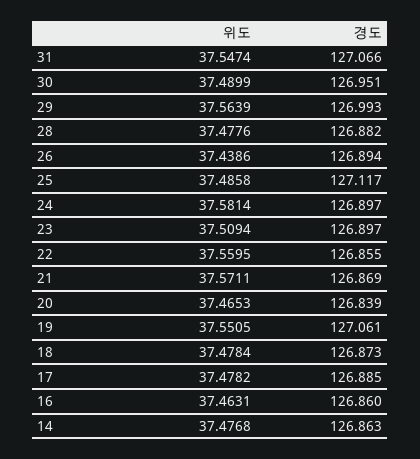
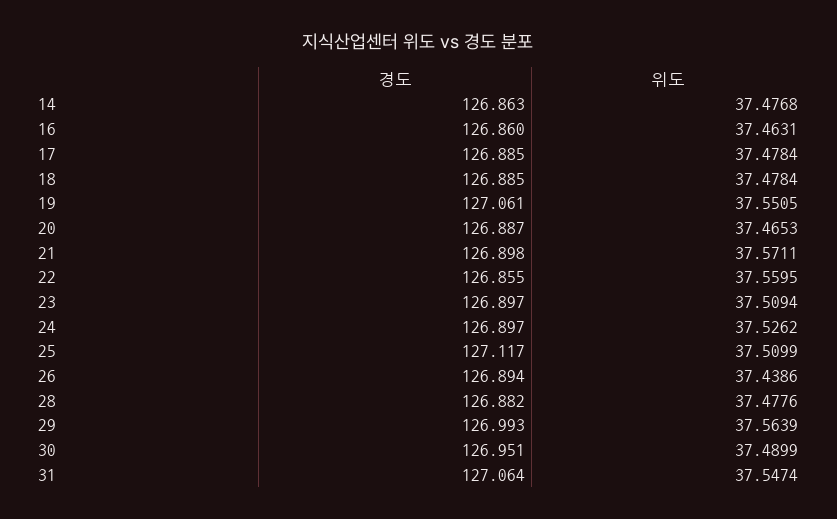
경도, 31: 127.066 -> 127.064
위도, 25: 37.4858 -> 37.5099
위도, 24: 37.5814 -> 37.5262
경도, 21: 126.869 -> 126.898
경도, 20: 126.839 -> 126.887
경도, 18: 126.873 -> 126.885
위도, 17: 37.4782 -> 37.4784

